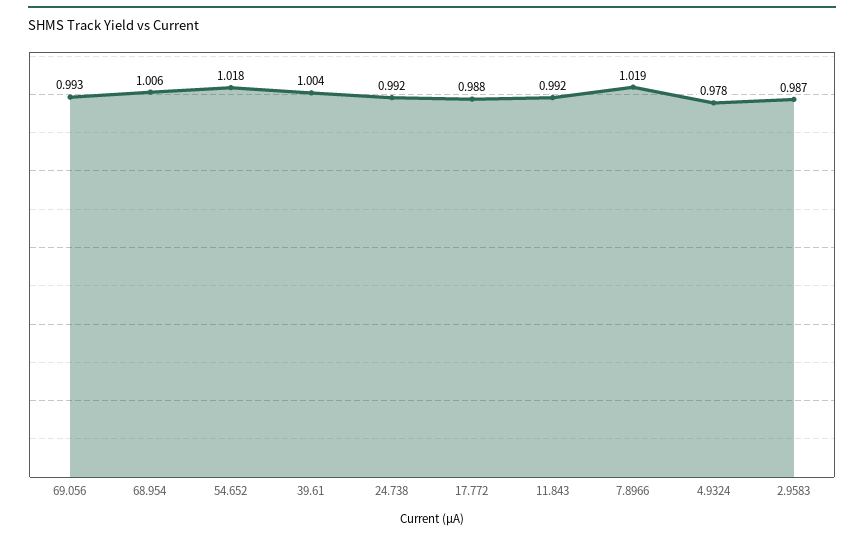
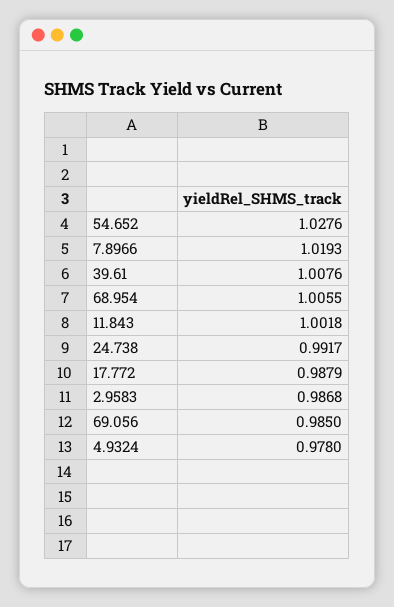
69.056: 0.993 -> 0.985
54.652: 1.018 -> 1.0276
39.61: 1.004 -> 1.0076
11.843: 0.992 -> 1.0018

